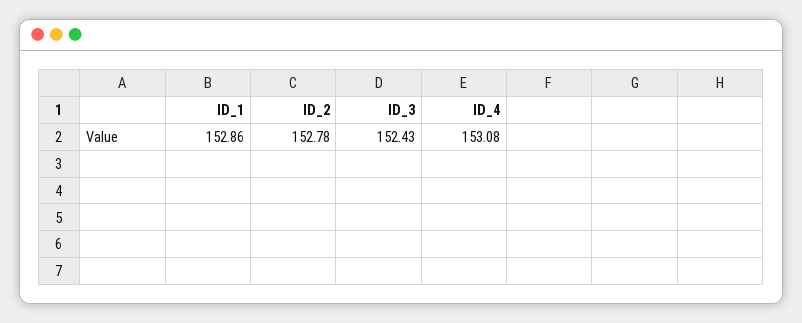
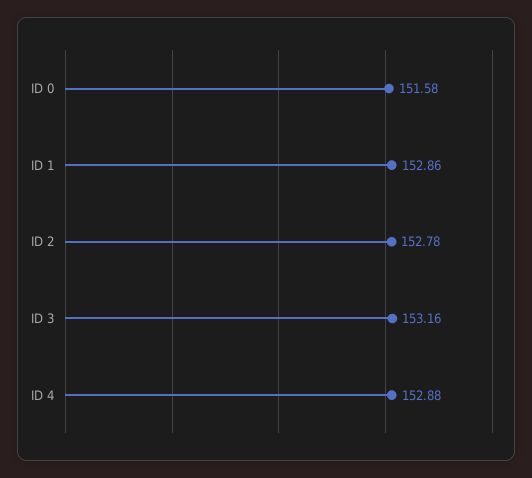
ID_3: 152.43 -> 153.16
ID_4: 153.08 -> 152.88
ID 0: none -> 151.58

